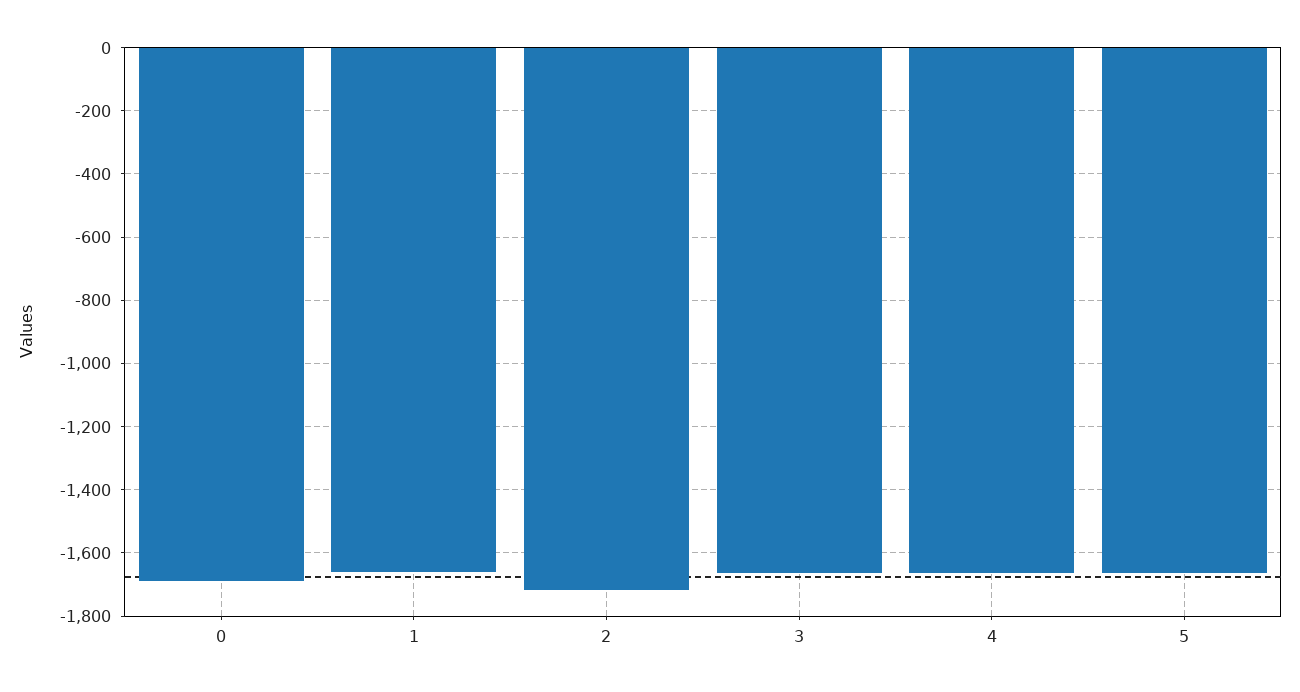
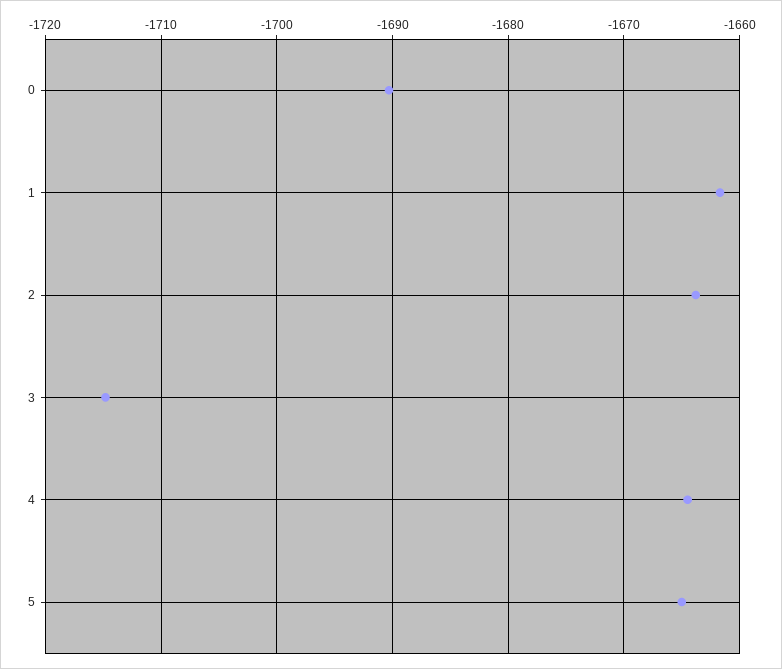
2: -1720 -> -1664
3: -1660 -> -1715

